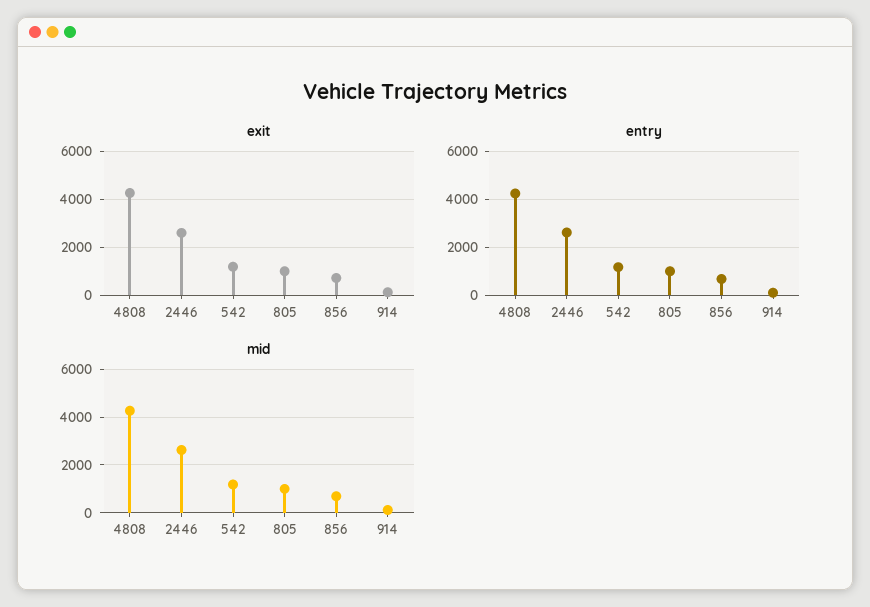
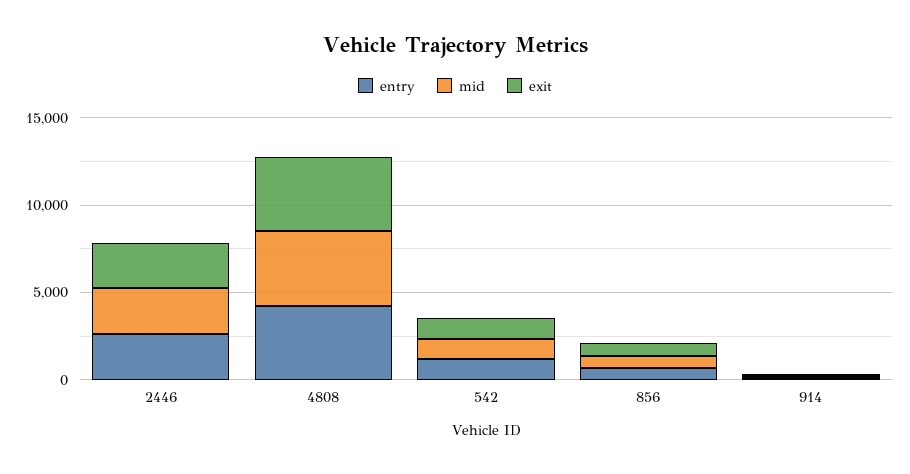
exit, 805: 1000 -> none
entry, 805: 1000 -> none
mid, 805: 1000 -> none

